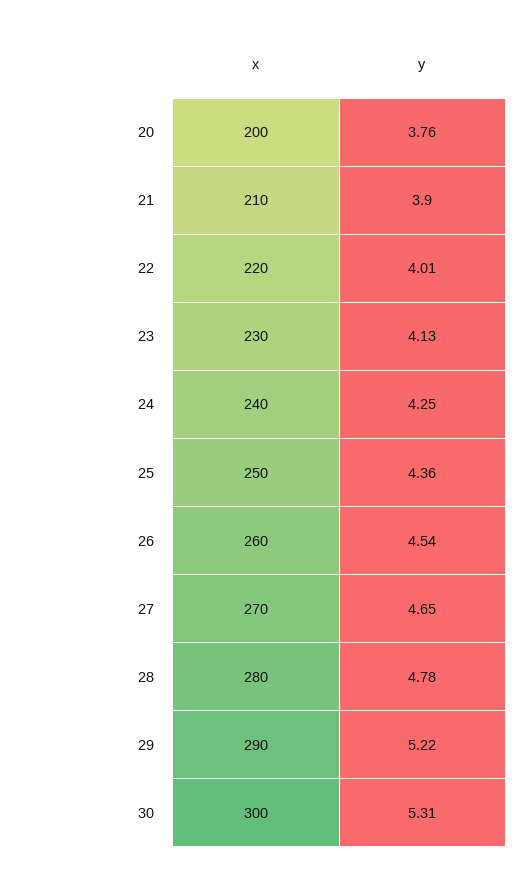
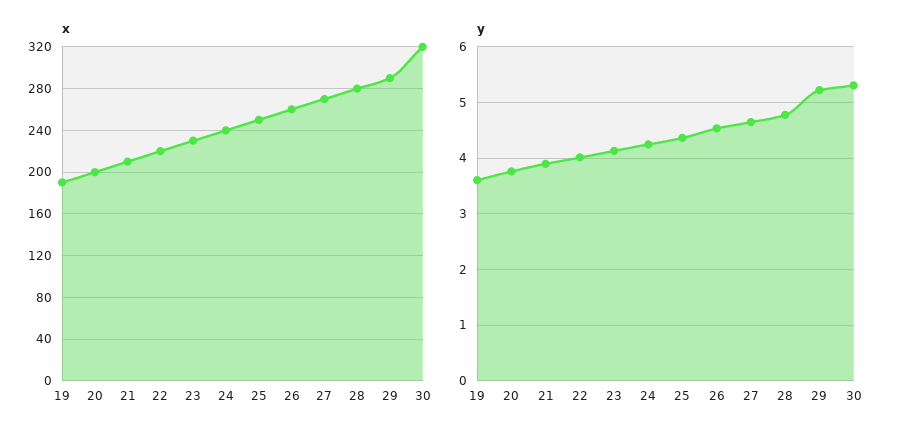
x, 30: 300 -> 320
x, 19: none -> 190
y, 19: none -> 3.6

